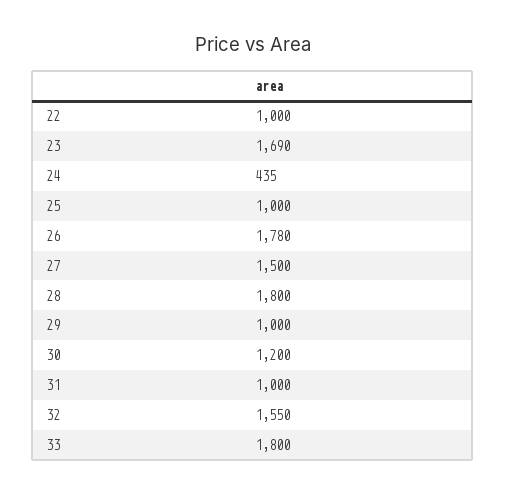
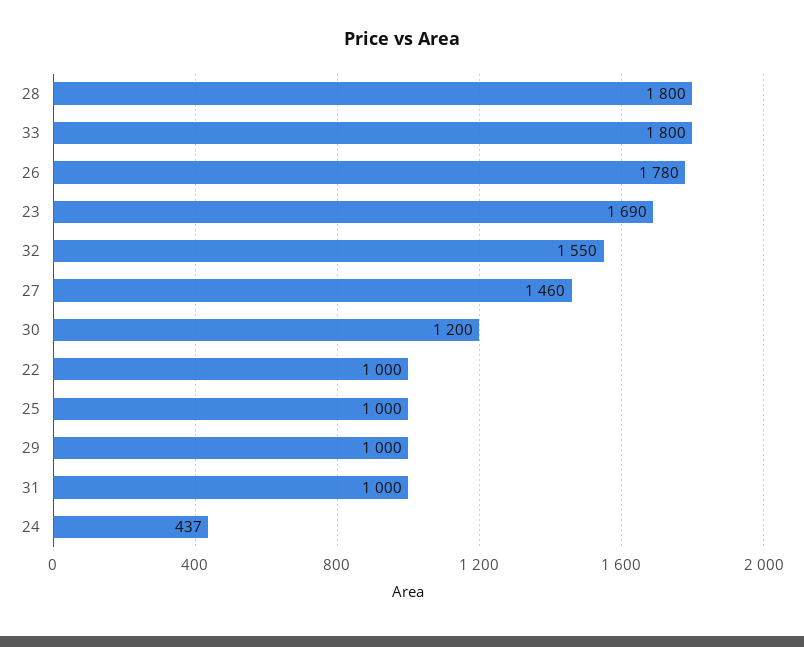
24: 435 -> 437
27: 1500 -> 1460

